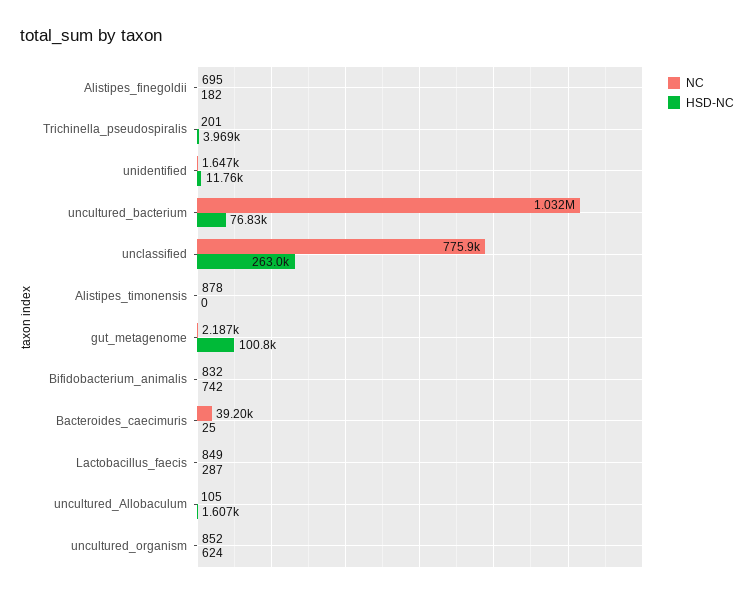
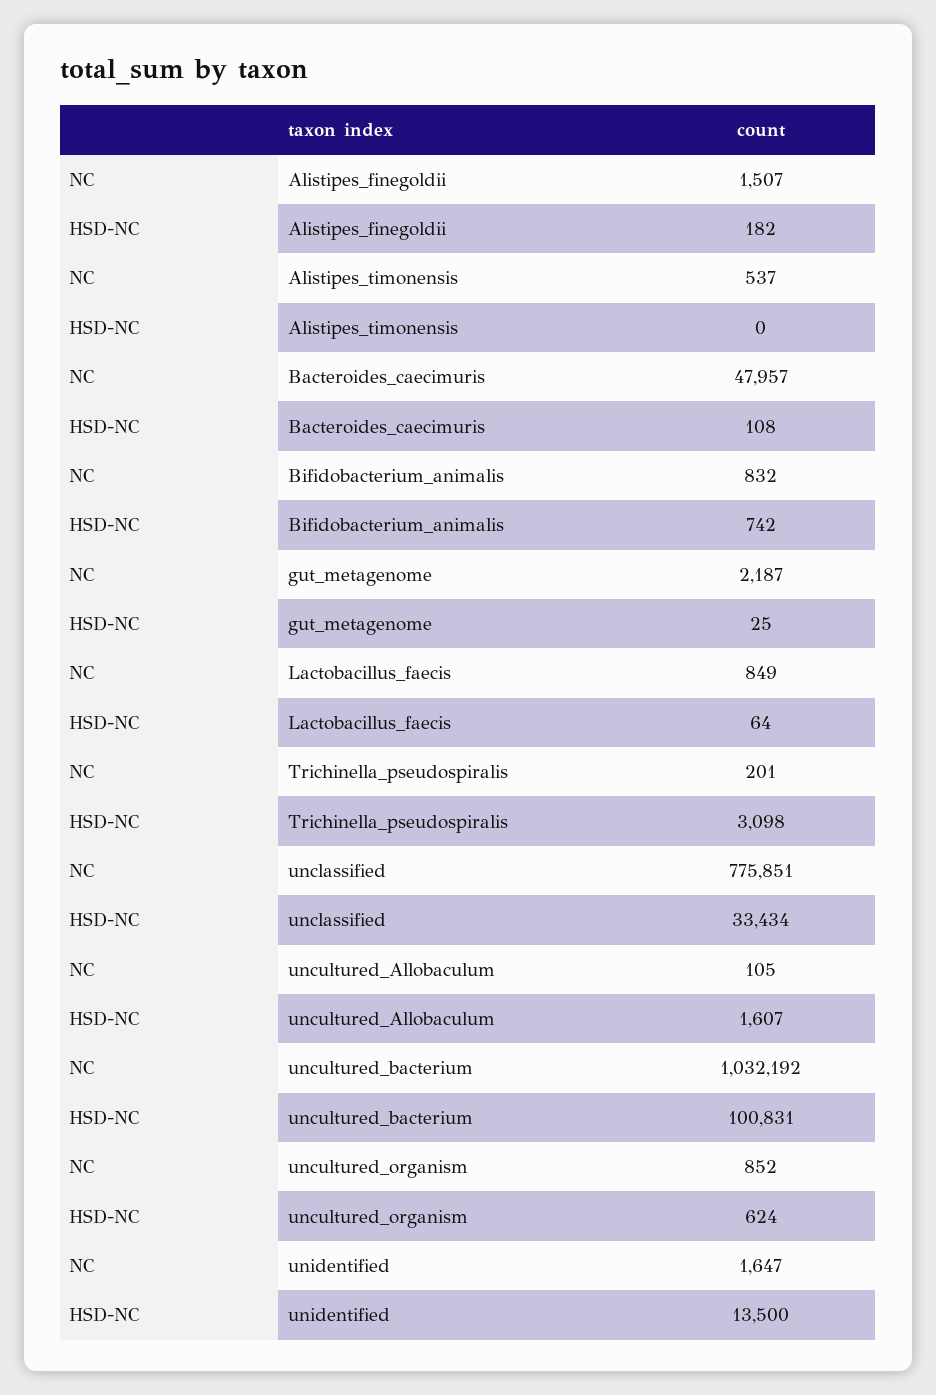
NC, Alistipes_finegoldii: 695 -> 1507
HSD-NC, Trichinella_pseudospiralis: 3969 -> 3098
HSD-NC, unidentified: 11760 -> 13500
HSD-NC, uncultured_bacterium: 76830 -> 100831
HSD-NC, unclassified: 263000 -> 33434
NC, Alistipes_timonensis: 878 -> 537
HSD-NC, gut_metagenome: 100800 -> 25
NC, Bacteroides_caecimuris: 39200 -> 47957
HSD-NC, Bacteroides_caecimuris: 25 -> 108
HSD-NC, Lactobacillus_faecis: 287 -> 64

